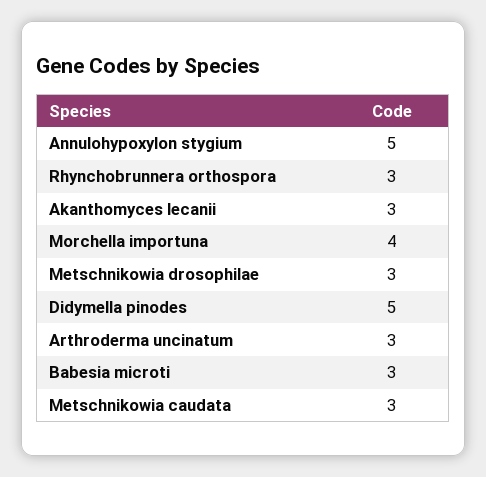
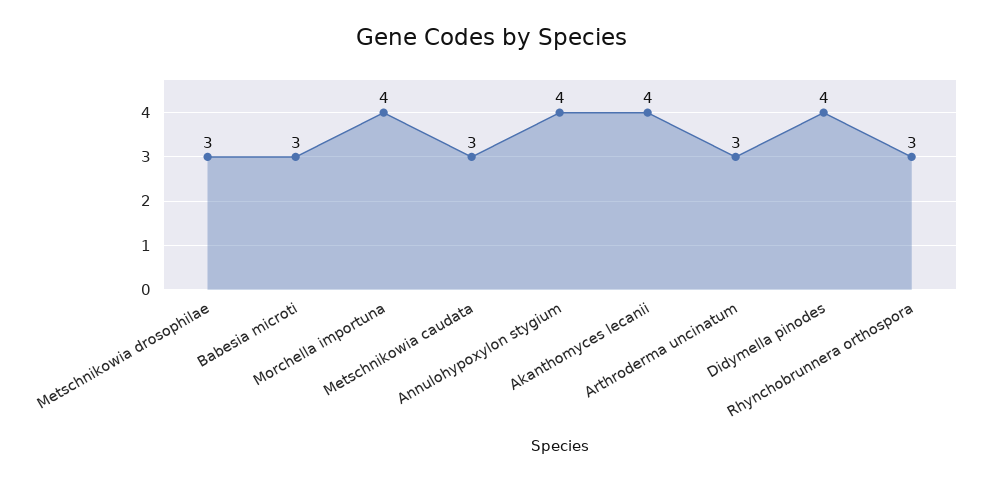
Annulohypoxylon stygium: 5 -> 4
Akanthomyces lecanii: 3 -> 4
Didymella pinodes: 5 -> 4

